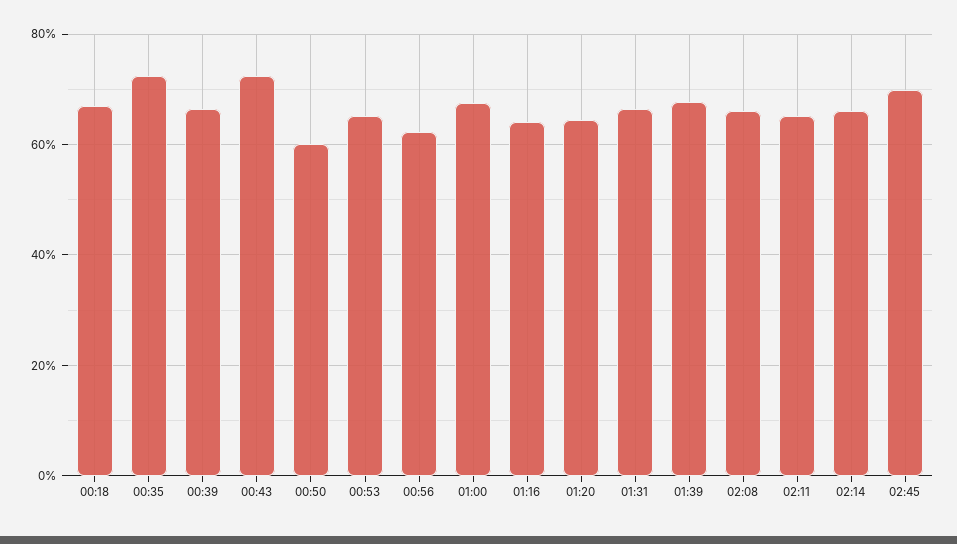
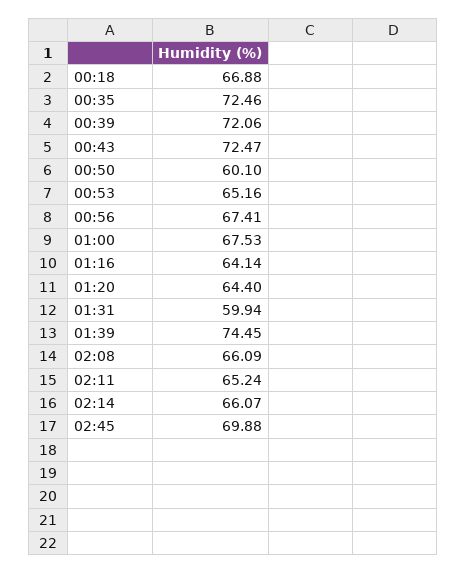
00:39: 66 -> 72.06
00:56: 62 -> 67.41
01:31: 66 -> 59.94
01:39: 68 -> 74.45

